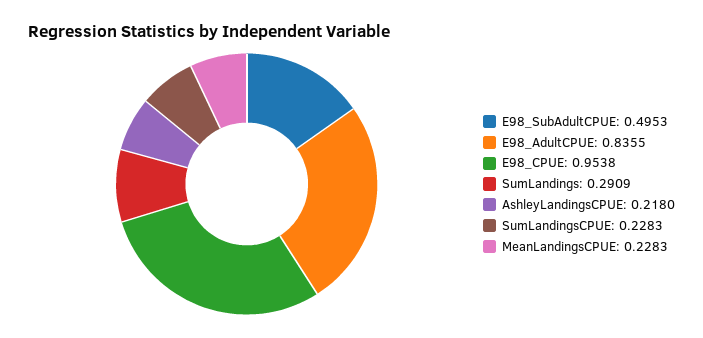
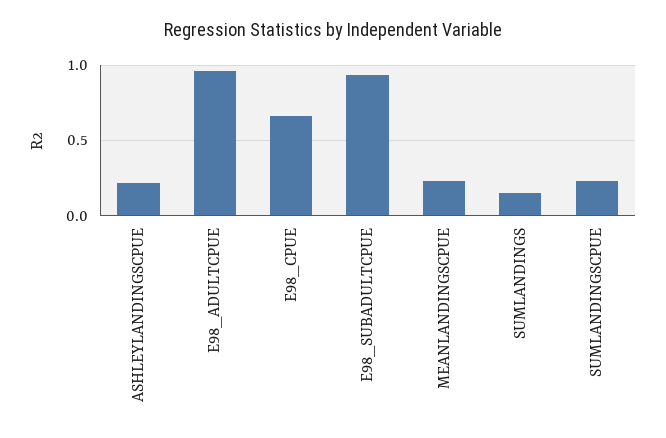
E98_SubAdultCPUE: 0.4953 -> 0.95
E98_AdultCPUE: 0.8355 -> 0.95
E98_CPUE: 0.9538 -> 0.65
SumLandings: 0.2909 -> 0.15

